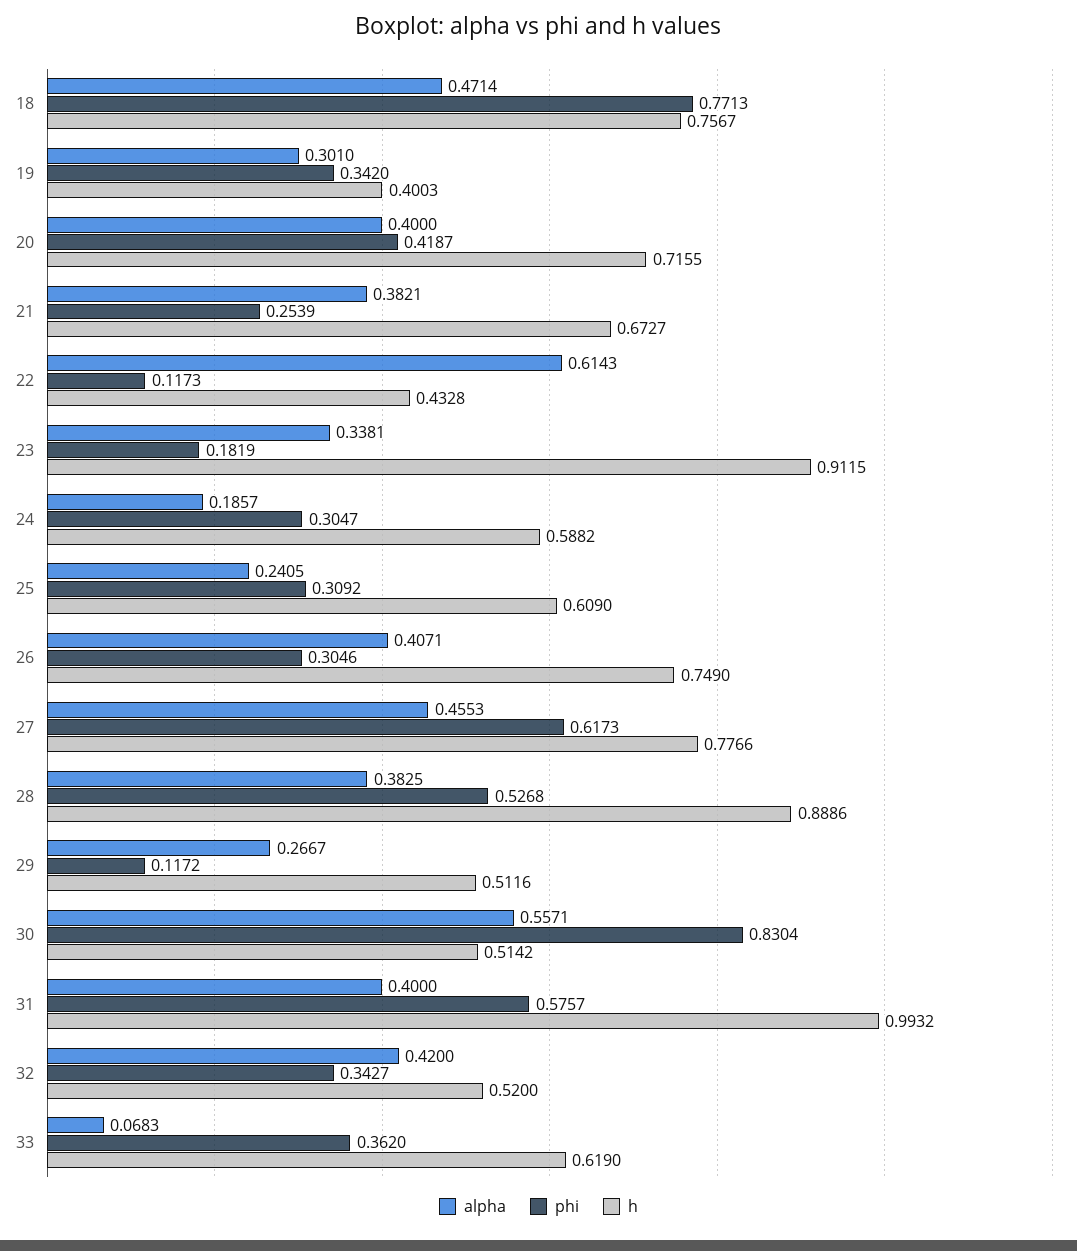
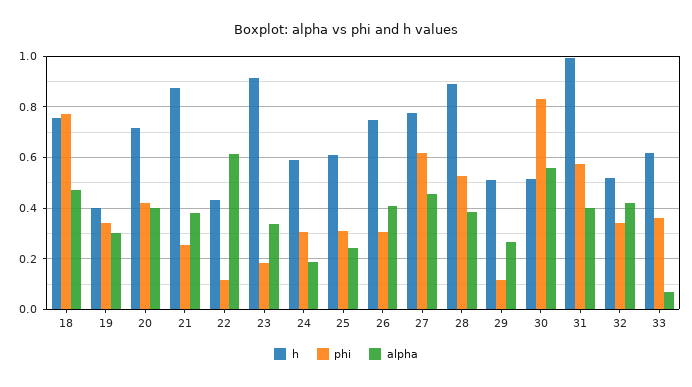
h, 21: 0.6727 -> 0.875

